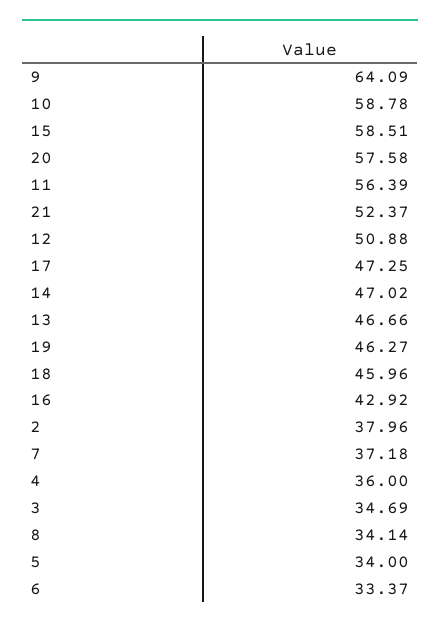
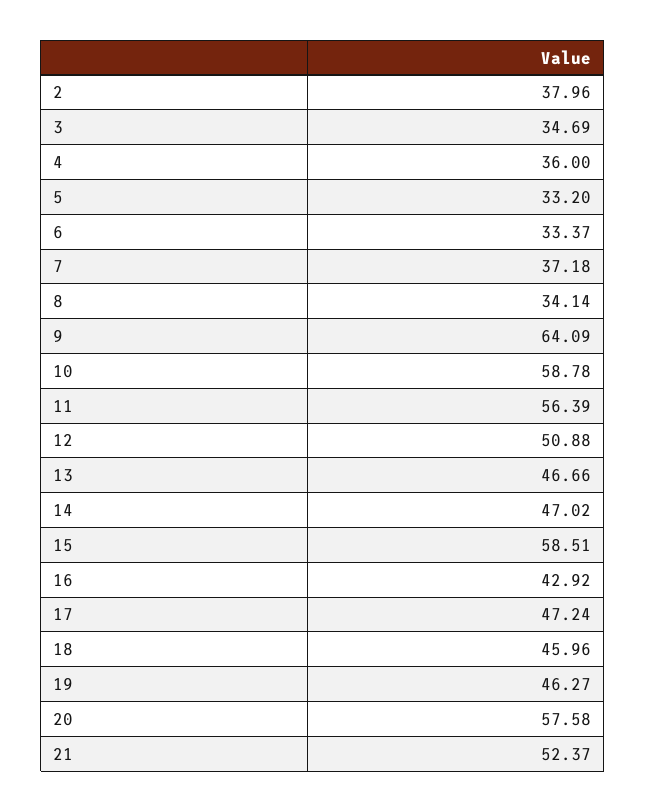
17: 47.25 -> 47.24
5: 34 -> 33.2

